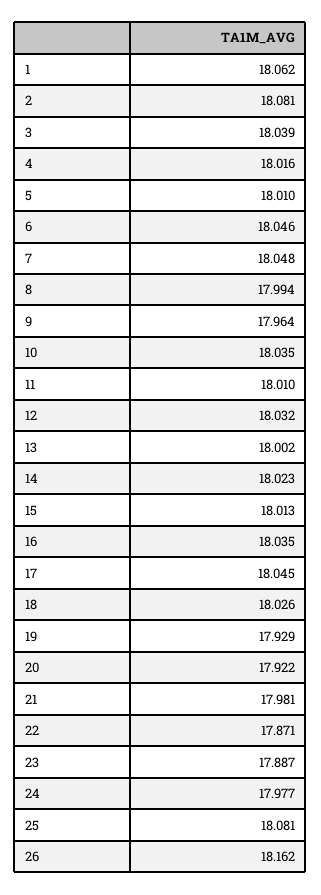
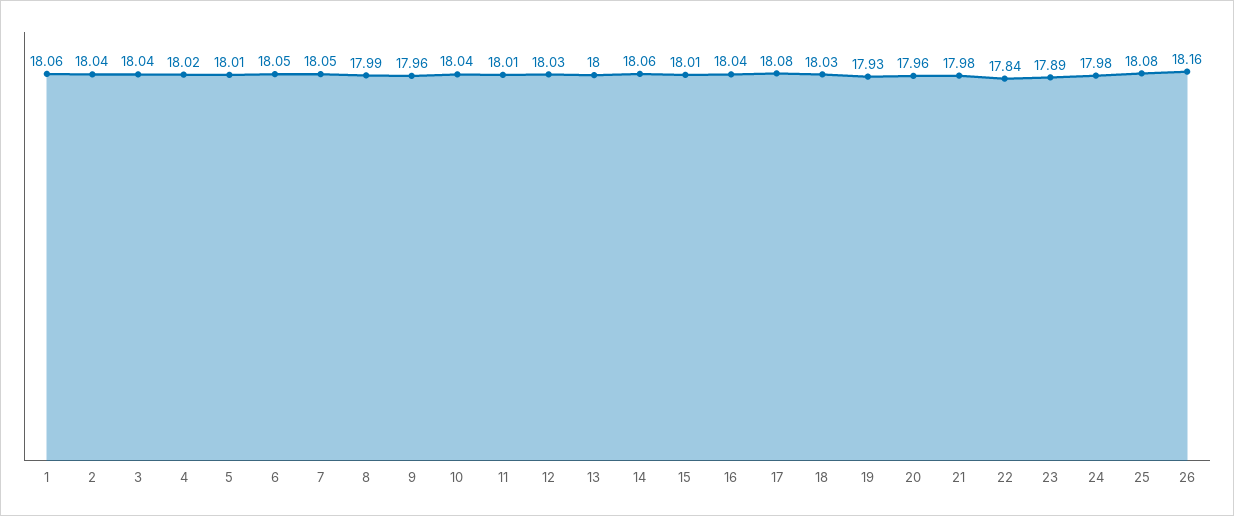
2: 18.081 -> 18.04
14: 18.023 -> 18.06
17: 18.045 -> 18.08
20: 17.922 -> 17.96
22: 17.871 -> 17.84

